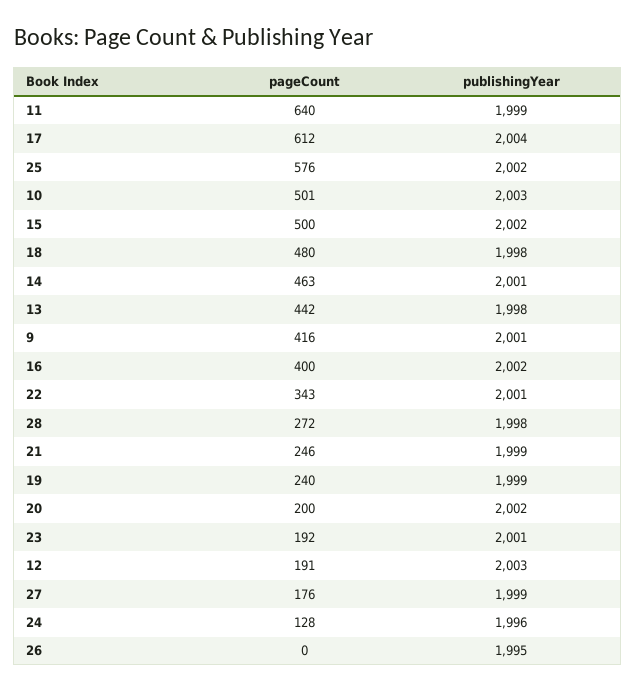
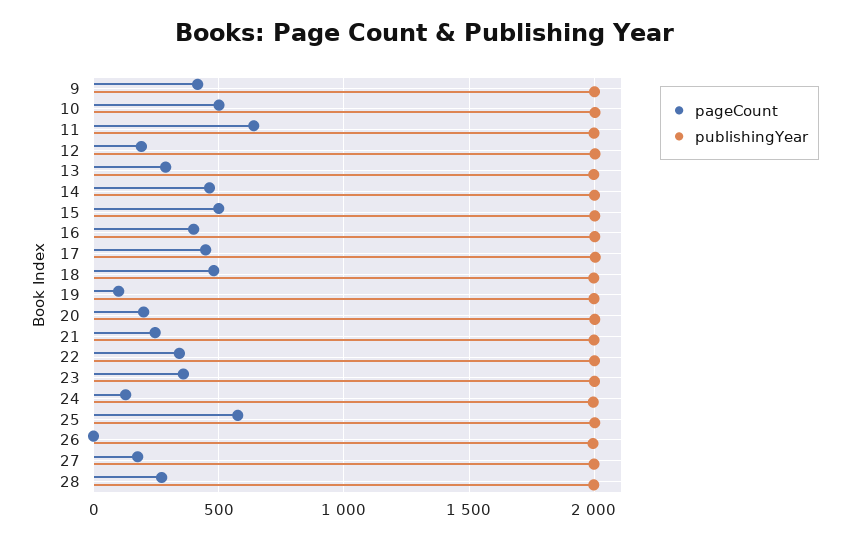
pageCount, 17: 612 -> 450
pageCount, 13: 442 -> 300
pageCount, 19: 240 -> 100
pageCount, 23: 192 -> 350

